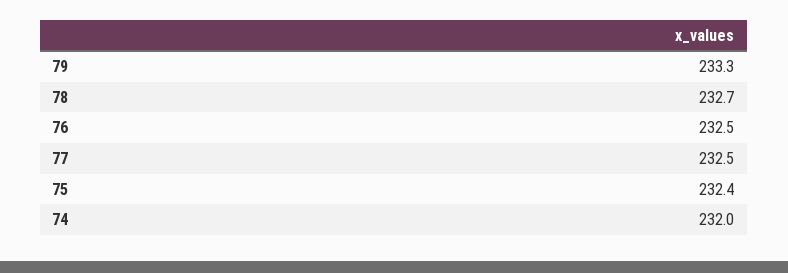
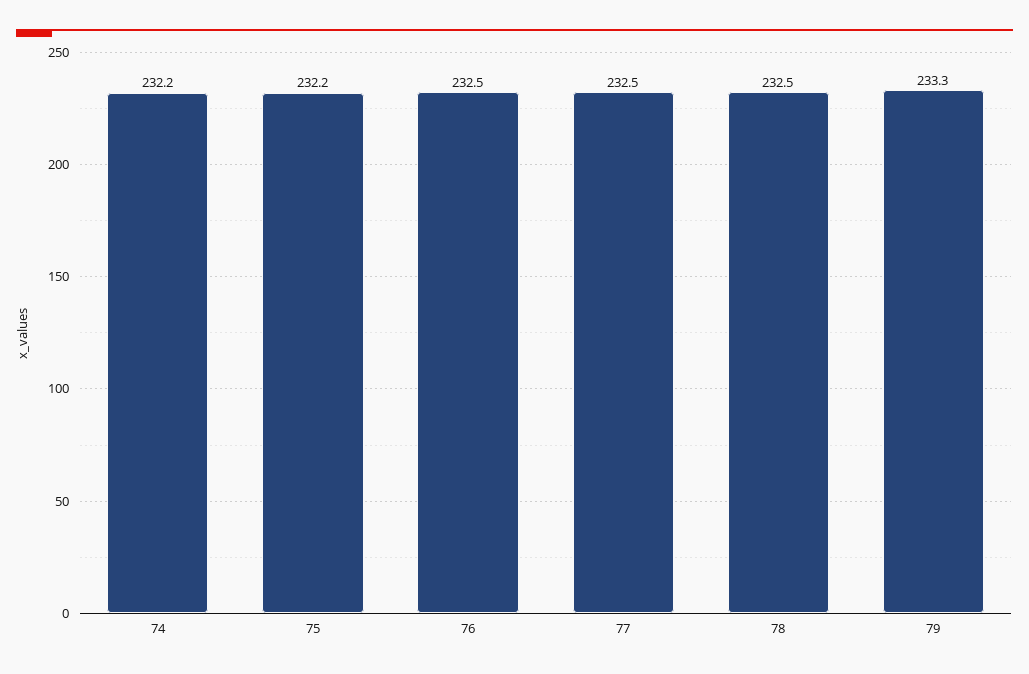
78: 232.7 -> 232.5
75: 232.4 -> 232.2
74: 232 -> 232.2

